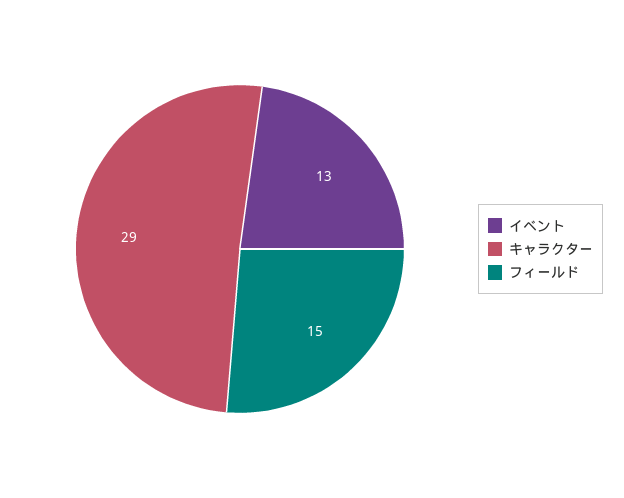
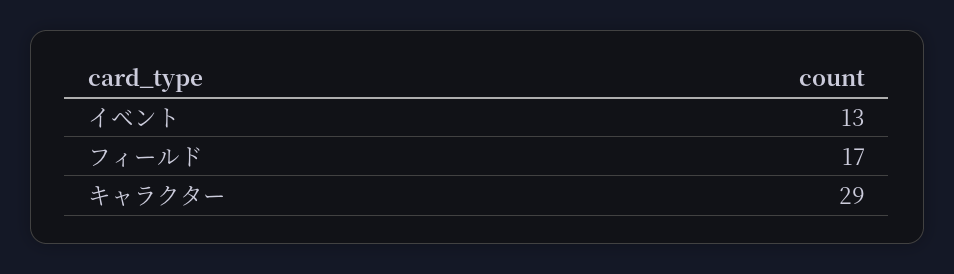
フィールド: 15 -> 17

